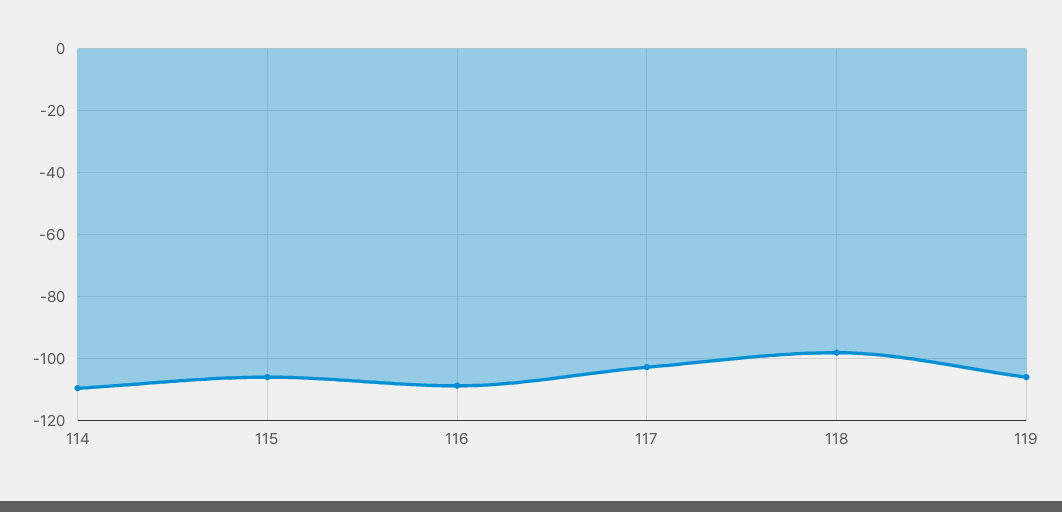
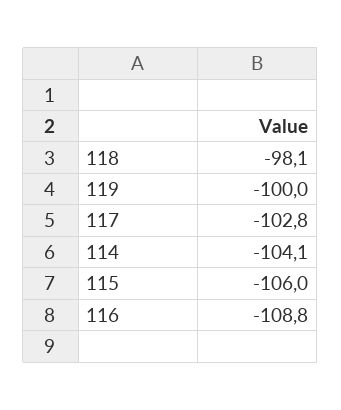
114: -110 -> -104.1
119: -106 -> -100

